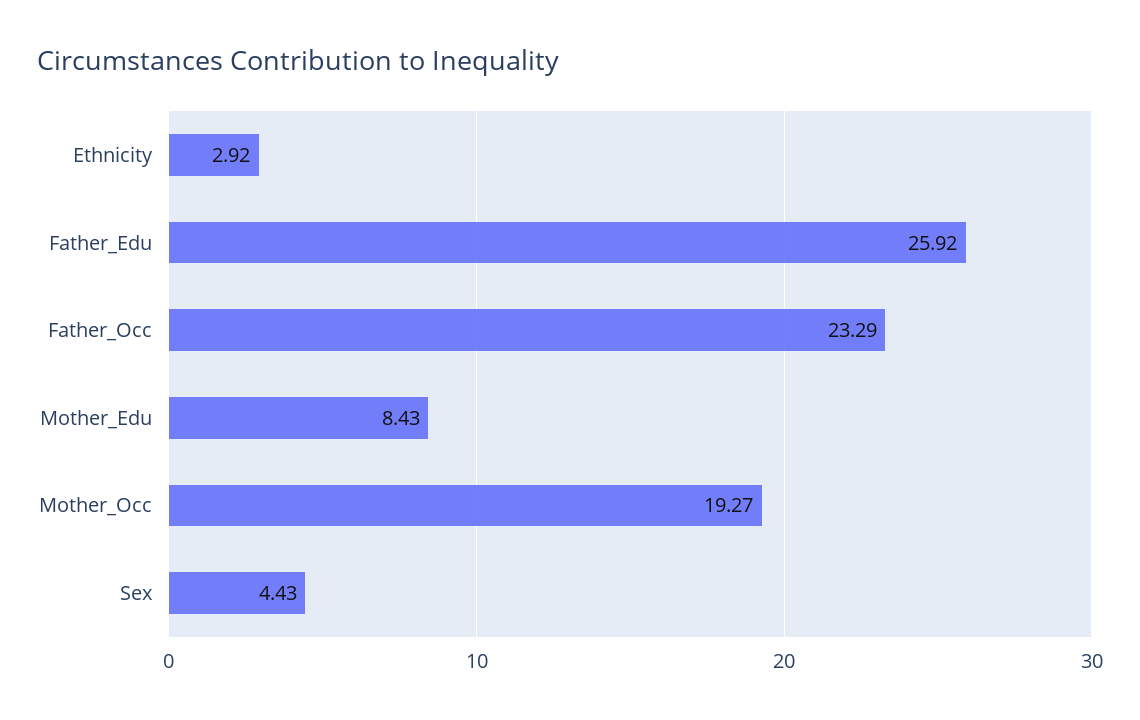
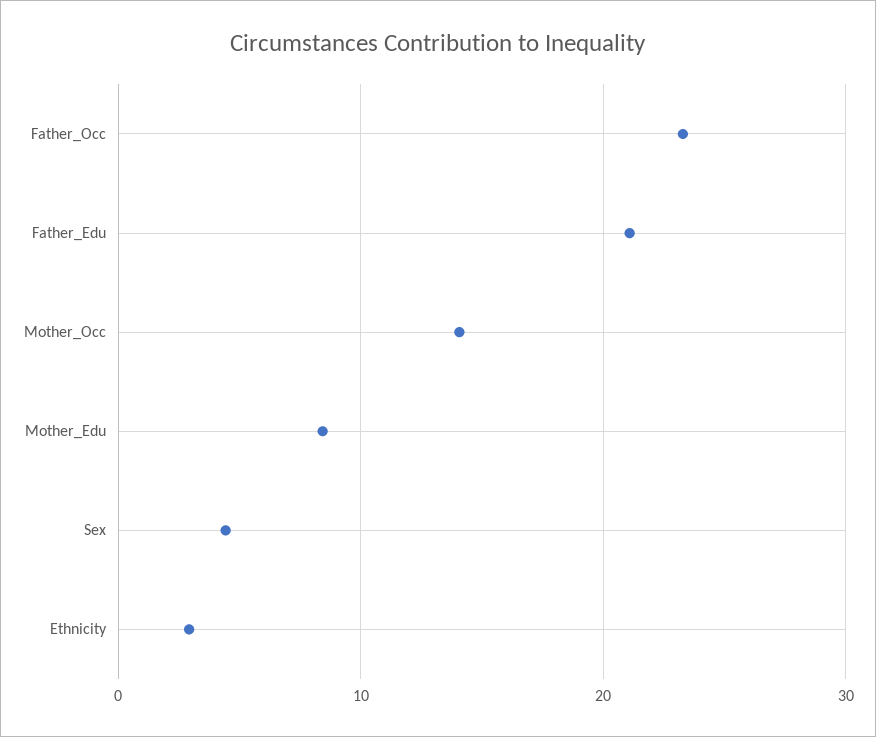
Father_Edu: 25.92 -> 21
Mother_Occ: 19.27 -> 14

